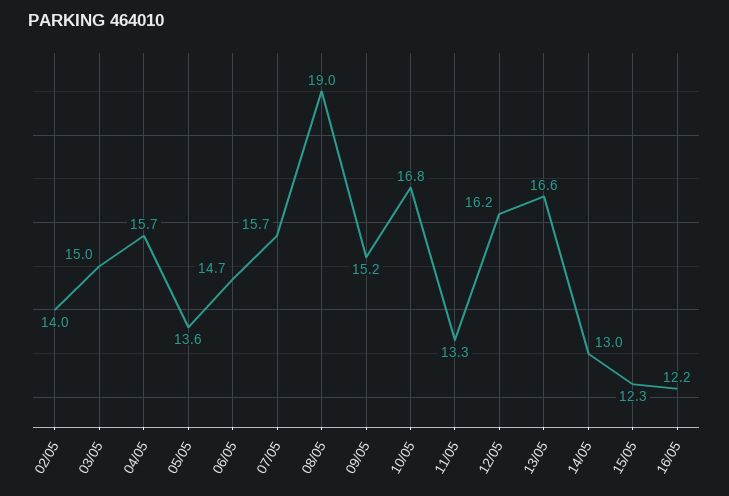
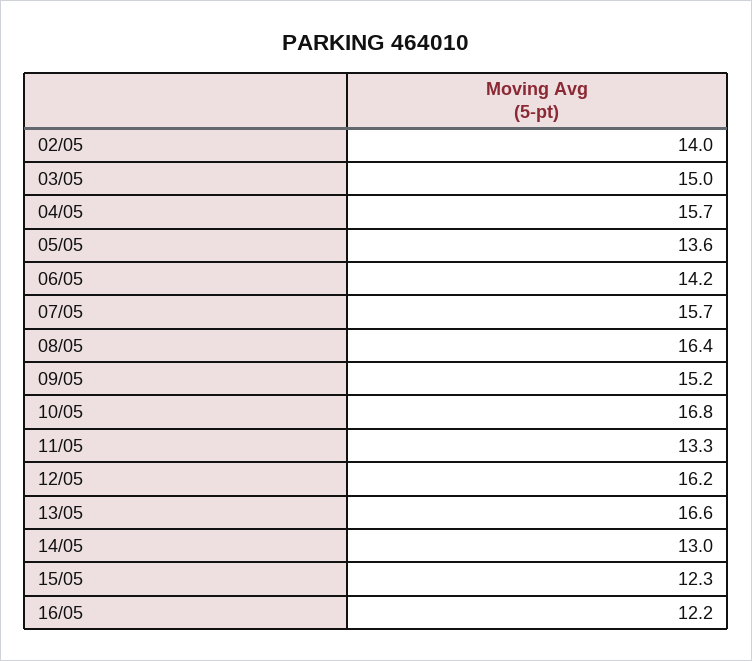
06/05: 14.7 -> 14.2
08/05: 19 -> 16.4

